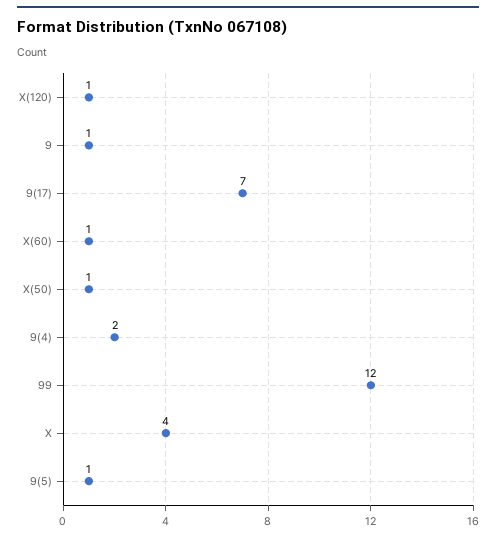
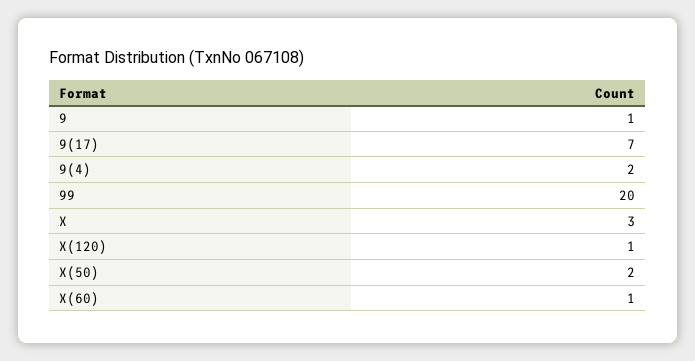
X(50): 1 -> 2
99: 12 -> 20
X: 4 -> 3
9(5): 1 -> none

